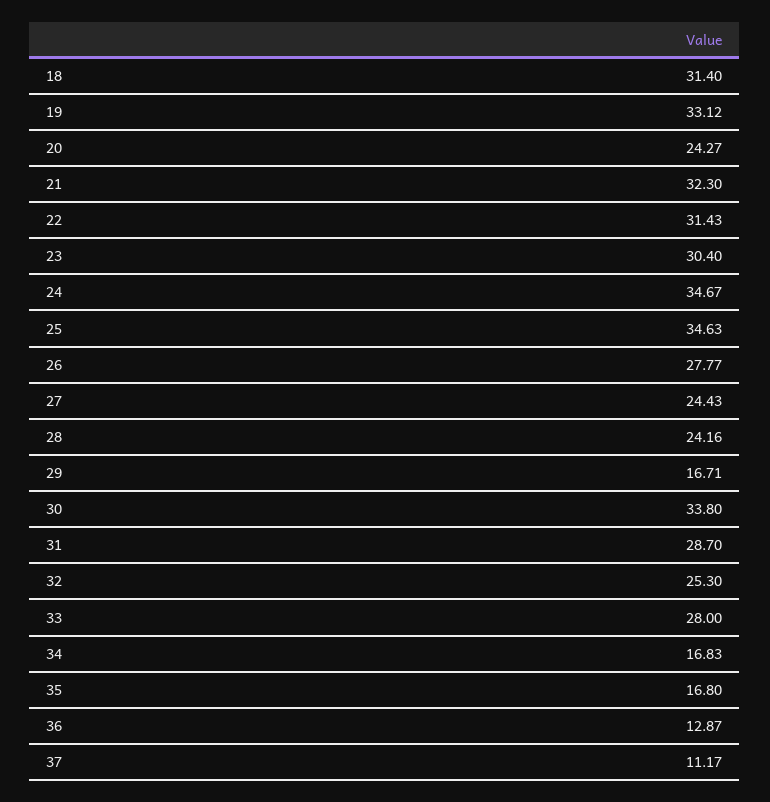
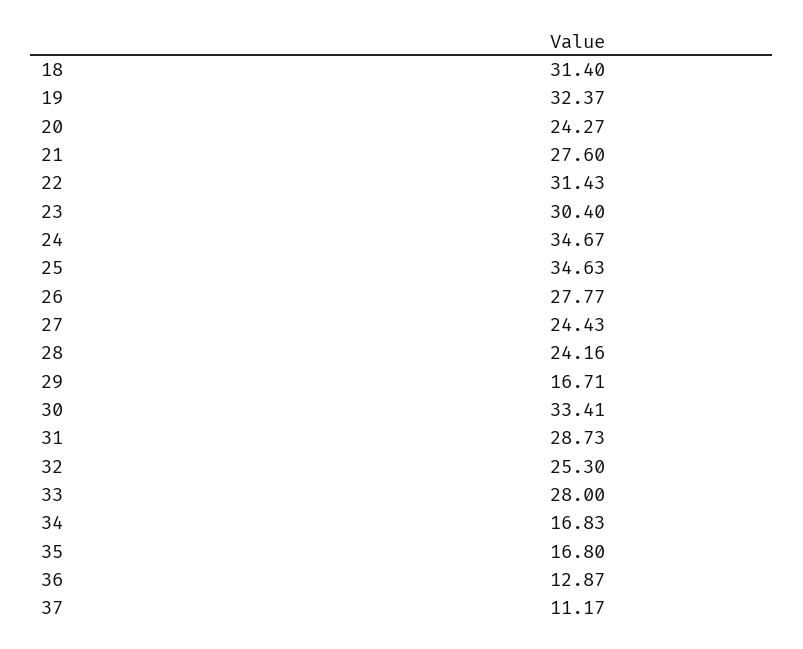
19: 33.12 -> 32.37
21: 32.3 -> 27.6
30: 33.8 -> 33.41
31: 28.7 -> 28.73

